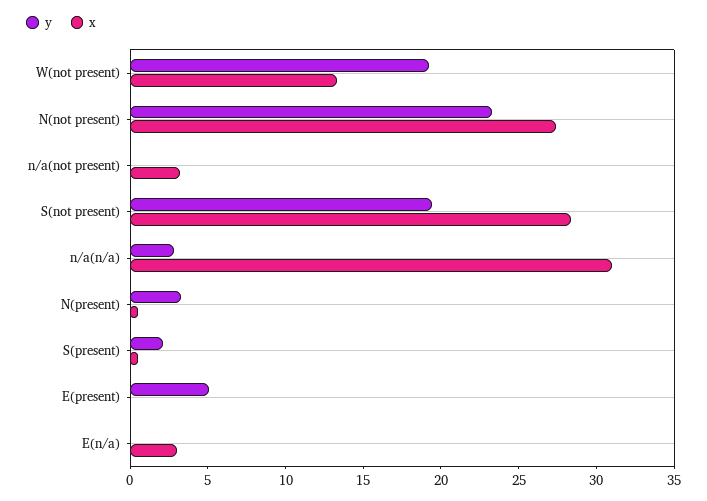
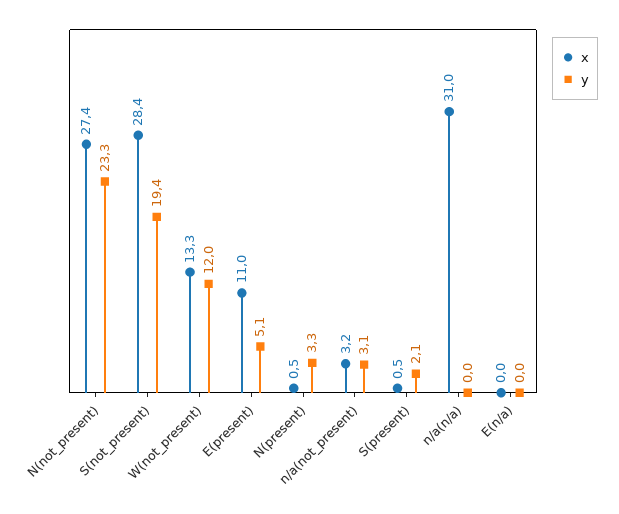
y, W(not present): 19 -> 12
y, n/a(not present): 0 -> 3.1
y, n/a(n/a): 3 -> 0
x, E(present): 0 -> 11
x, E(n/a): 3 -> 0

